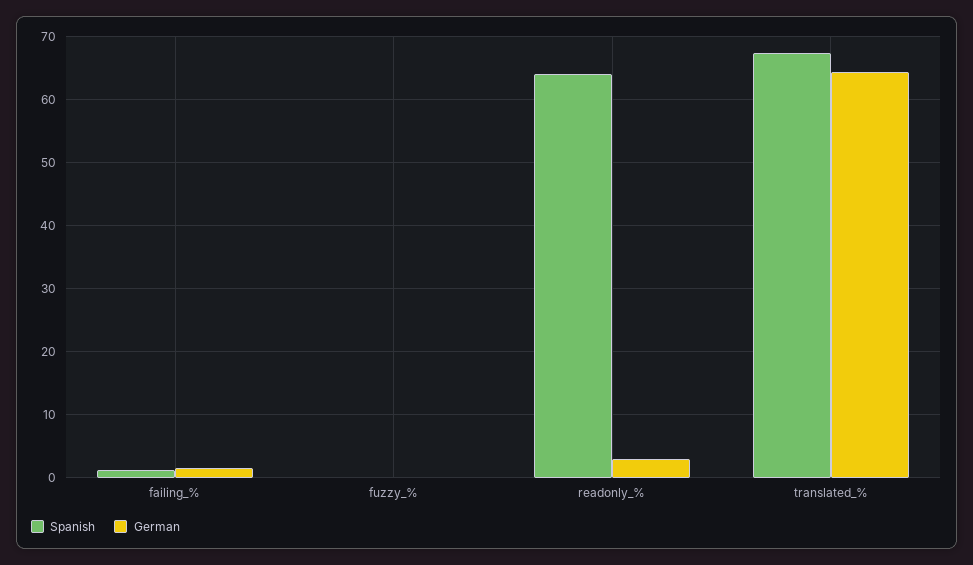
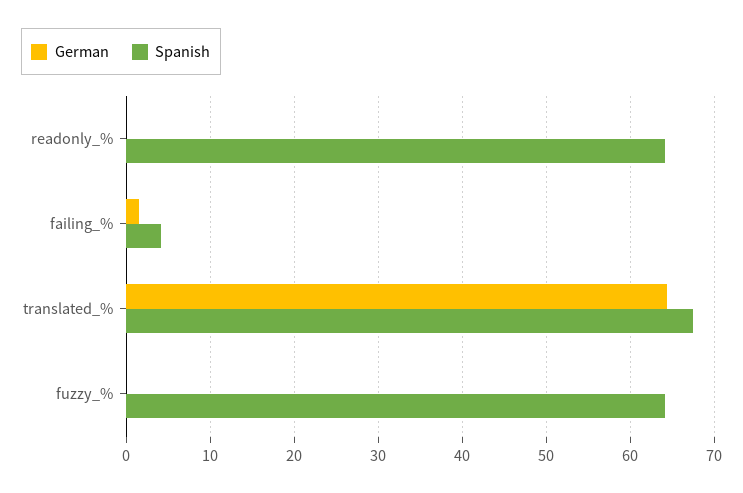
Spanish, failing_%: 1 -> 4
Spanish, fuzzy_%: 0 -> 64
German, readonly_%: 3 -> 0

